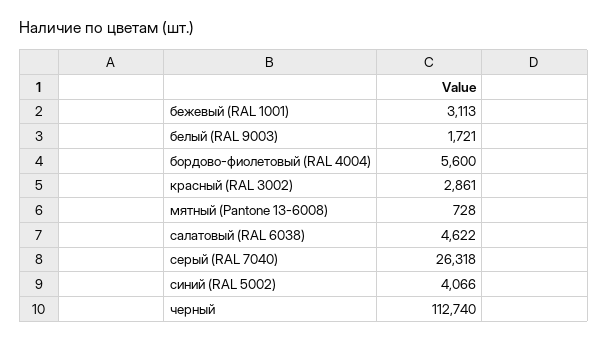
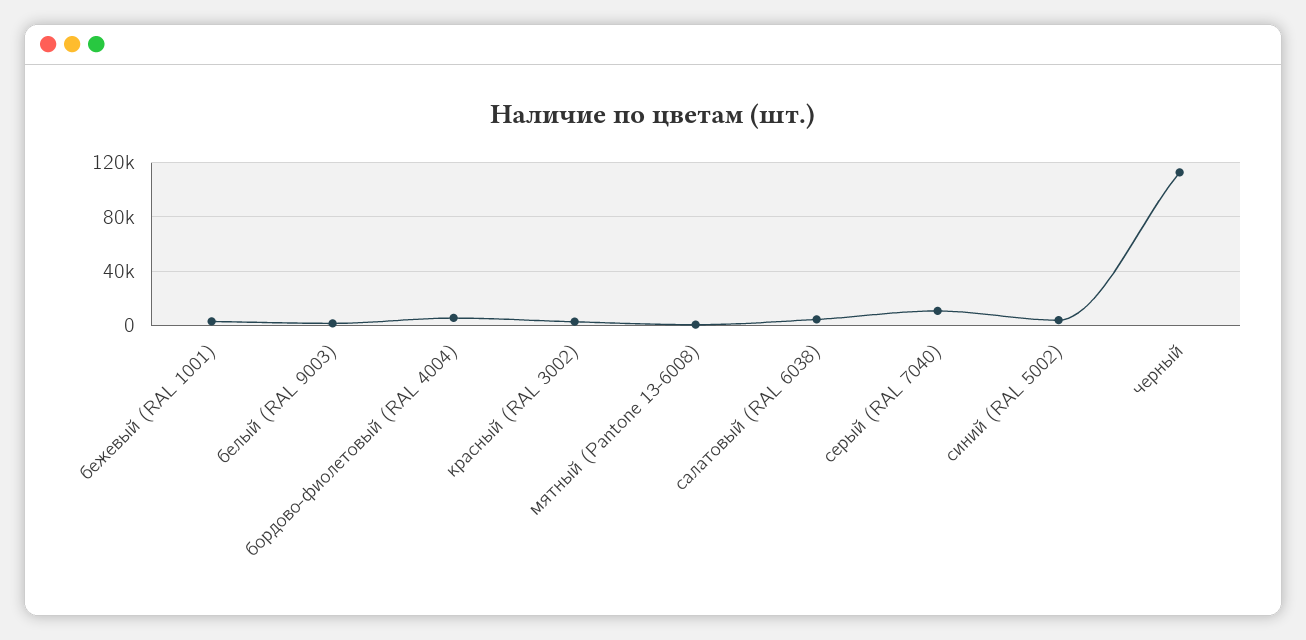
серый (RAL 7040): 26318 -> 10000

